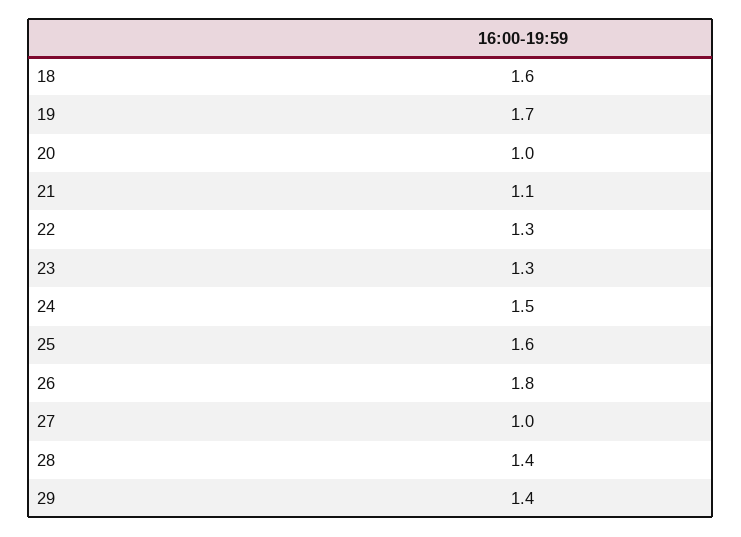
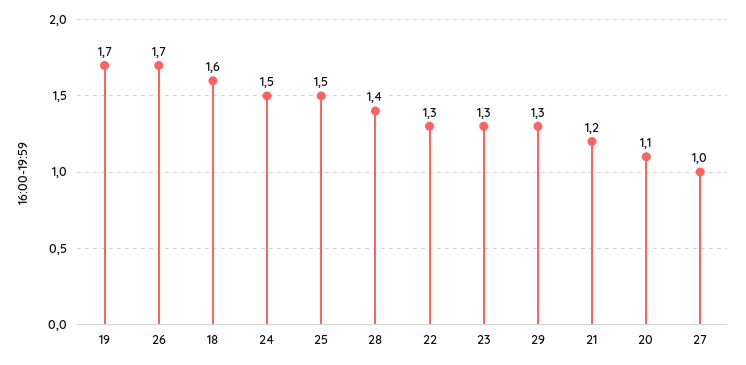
20: 1 -> 1.1
21: 1.1 -> 1.2
25: 1.6 -> 1.5
26: 1.8 -> 1.7
29: 1.4 -> 1.3

